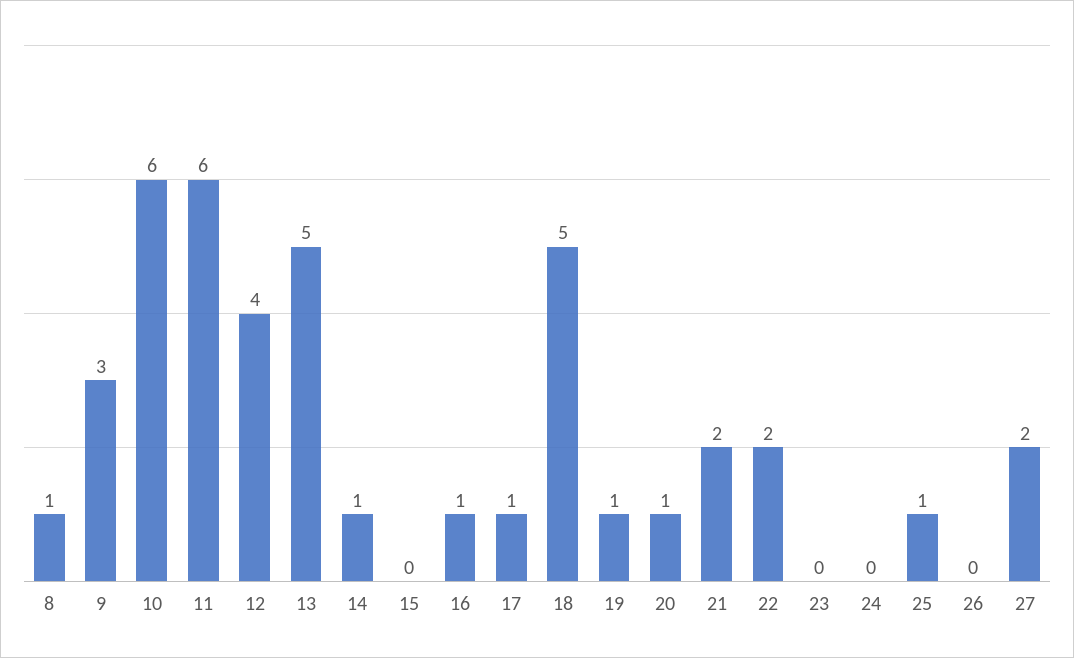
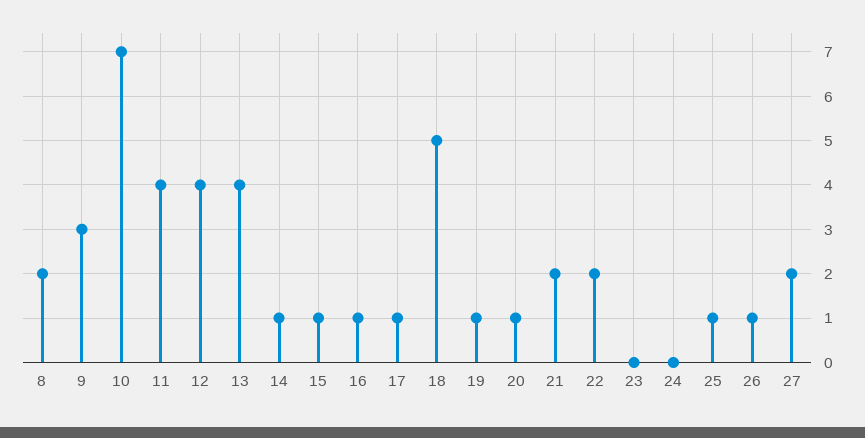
8: 1 -> 2
10: 6 -> 7
11: 6 -> 4
13: 5 -> 4
15: 0 -> 1
26: 0 -> 1

